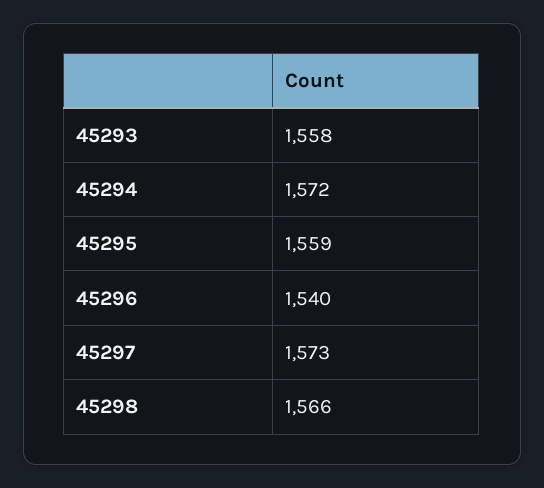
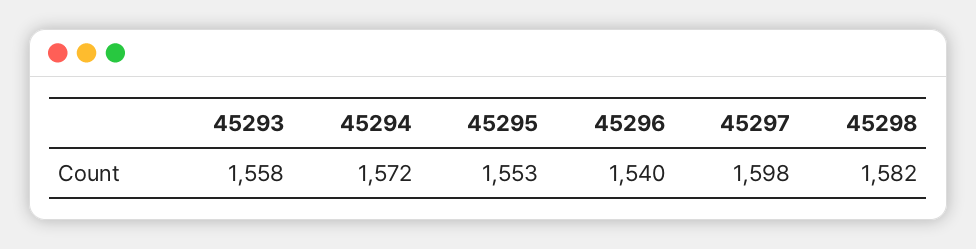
45295: 1559 -> 1553
45297: 1573 -> 1598
45298: 1566 -> 1582

